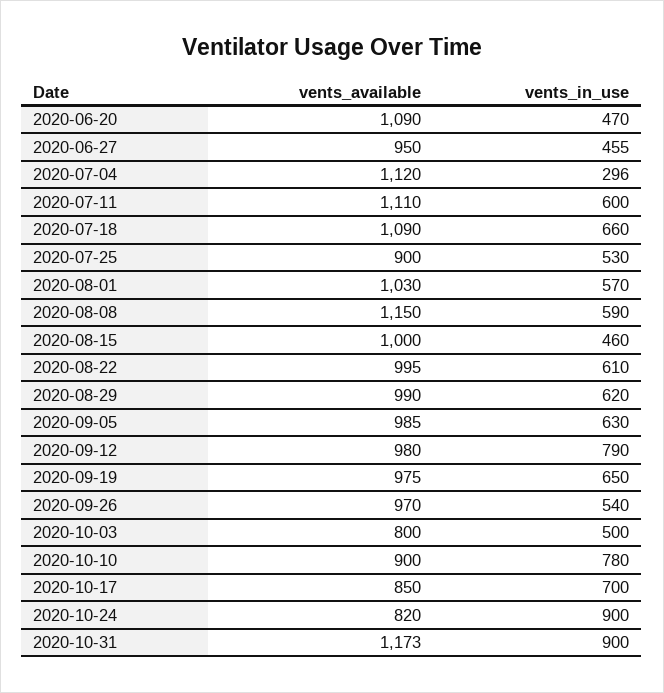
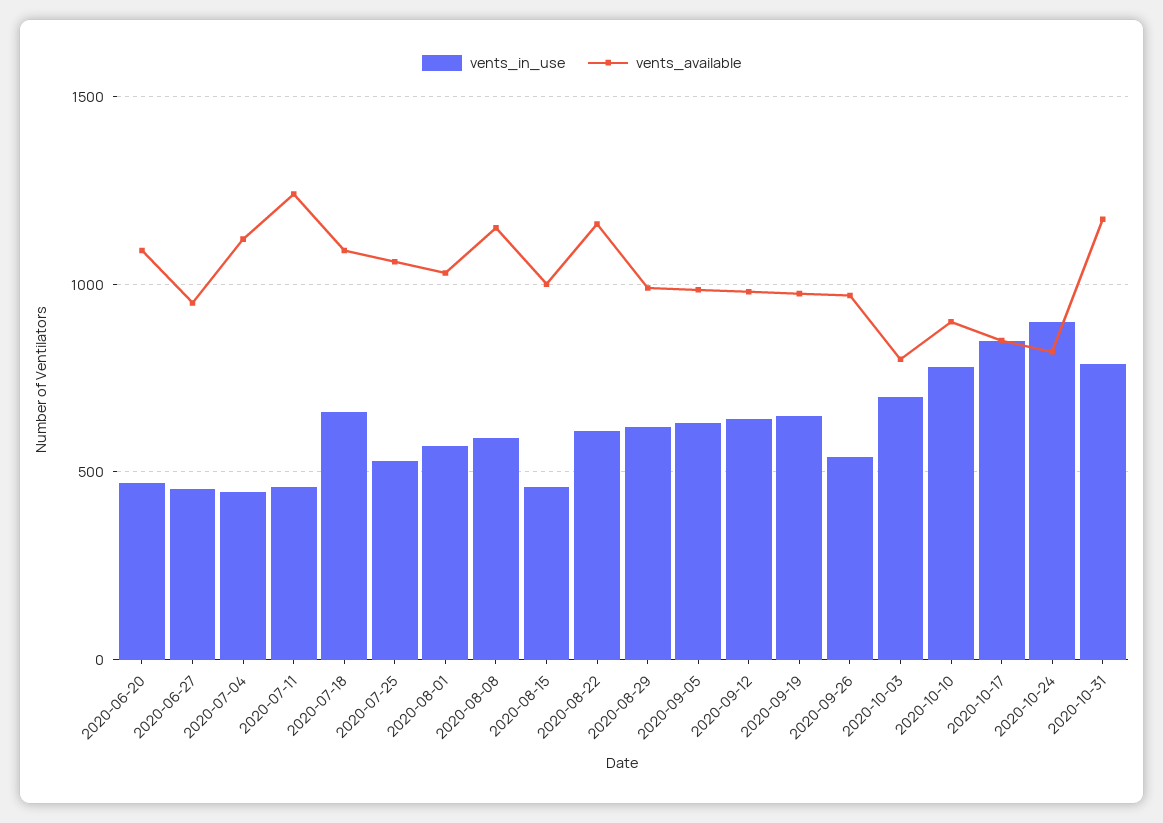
vents_in_use, 2020-07-04: 296 -> 450
vents_available, 2020-07-11: 1110 -> 1250
vents_in_use, 2020-07-11: 600 -> 450
vents_available, 2020-07-25: 900 -> 1050
vents_available, 2020-08-22: 995 -> 1150
vents_in_use, 2020-09-12: 790 -> 650
vents_in_use, 2020-10-03: 500 -> 700
vents_in_use, 2020-10-17: 700 -> 850
vents_in_use, 2020-10-31: 900 -> 800

